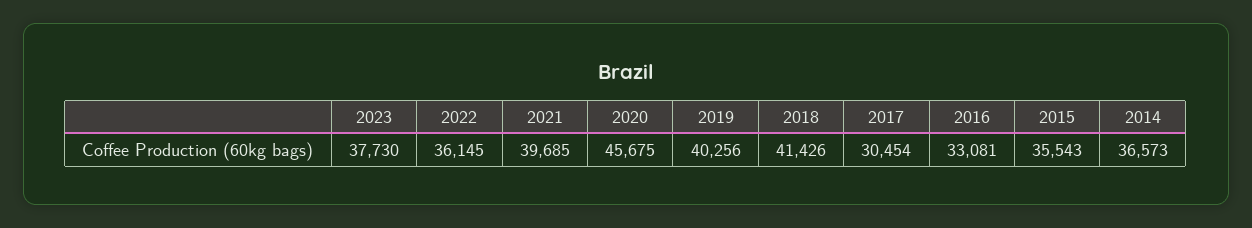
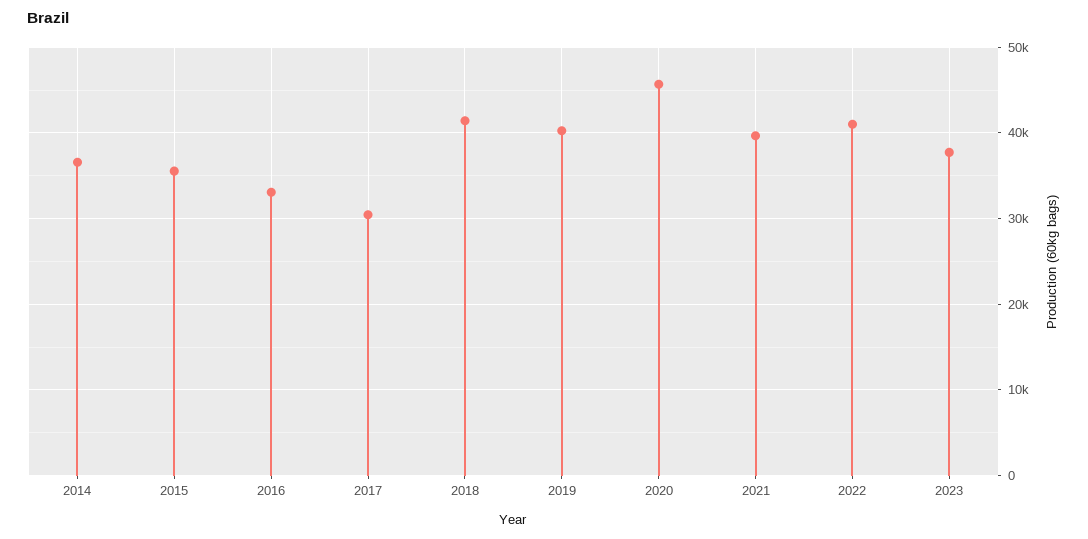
2022: 36145 -> 41000

